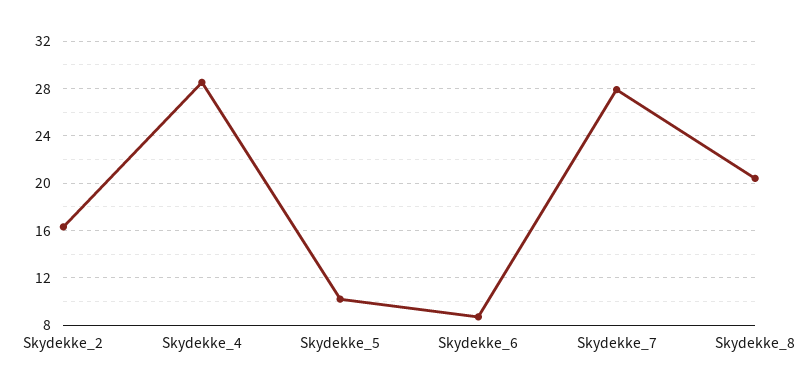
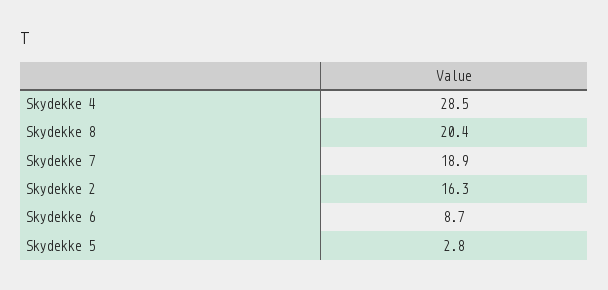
Skydekke_5: 10 -> 2.8
Skydekke_7: 28 -> 18.9

